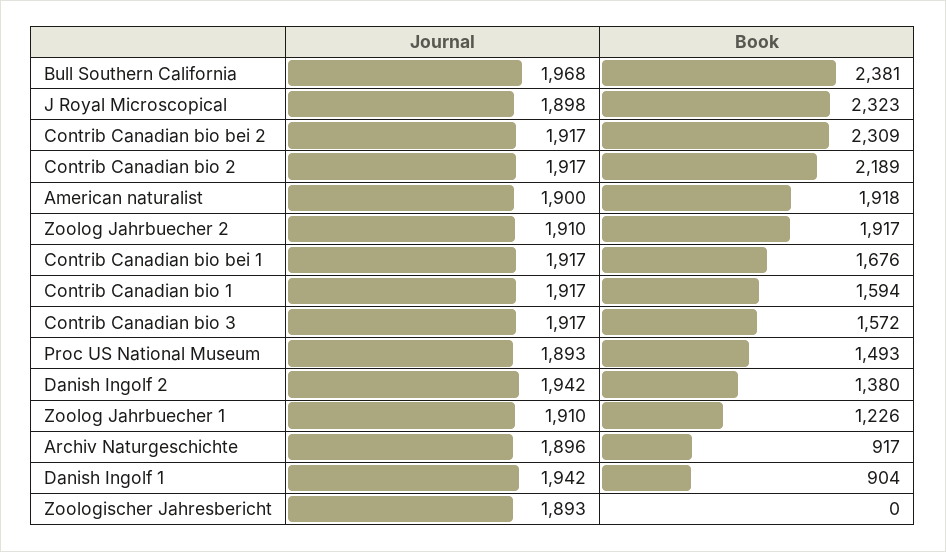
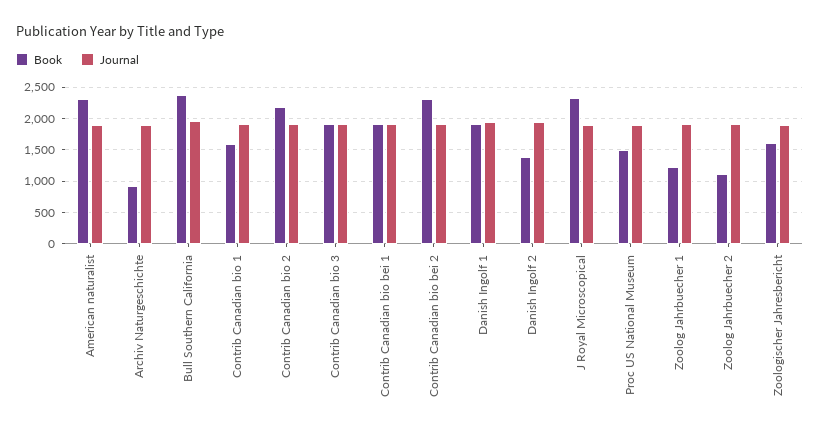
Book, American naturalist: 1918 -> 2300
Book, Zoolog Jahrbuecher 2: 1917 -> 1100
Book, Contrib Canadian bio bei 1: 1676 -> 1900
Book, Contrib Canadian bio 3: 1572 -> 1900
Book, Danish Ingolf 1: 904 -> 1900
Book, Zoologischer Jahresbericht: 0 -> 1600

